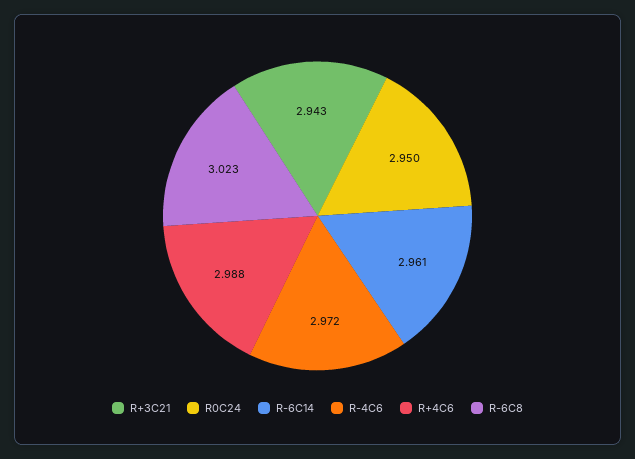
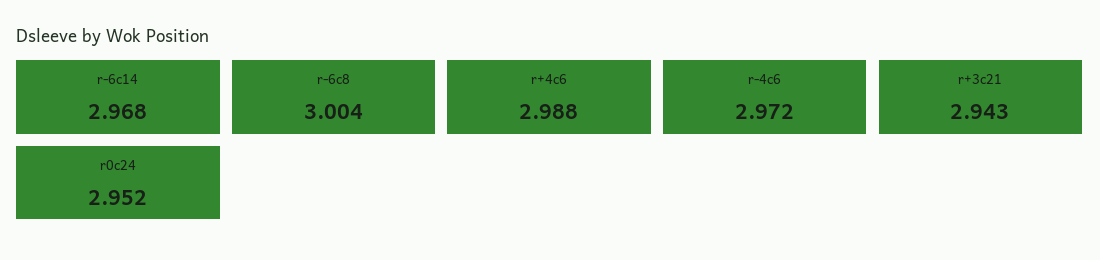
R0C24: 2.95 -> 2.952
R-6C14: 2.961 -> 2.968
R-6C8: 3.023 -> 3.004

